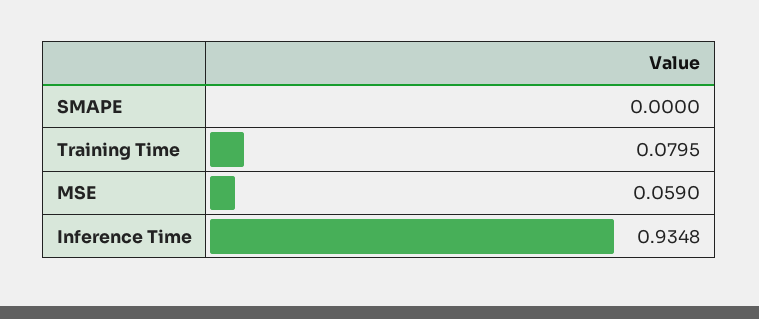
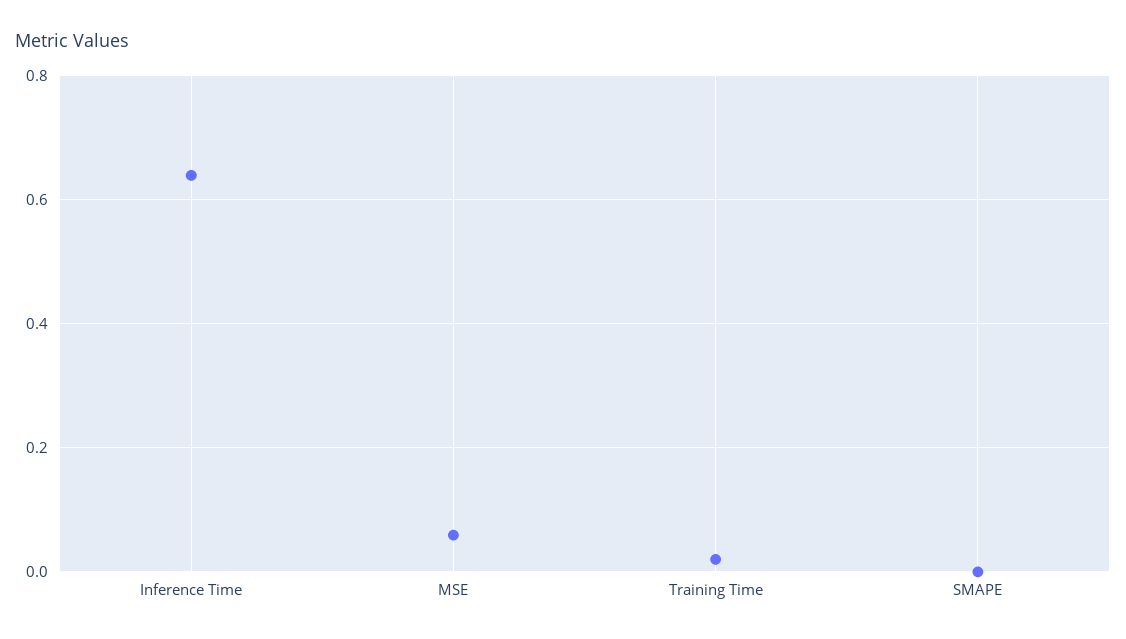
Training Time: 0.0795 -> 0.02
Inference Time: 0.9348 -> 0.64

